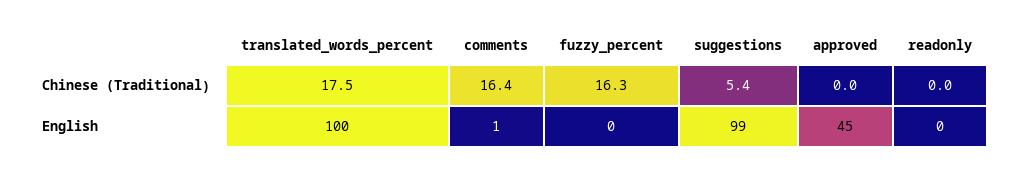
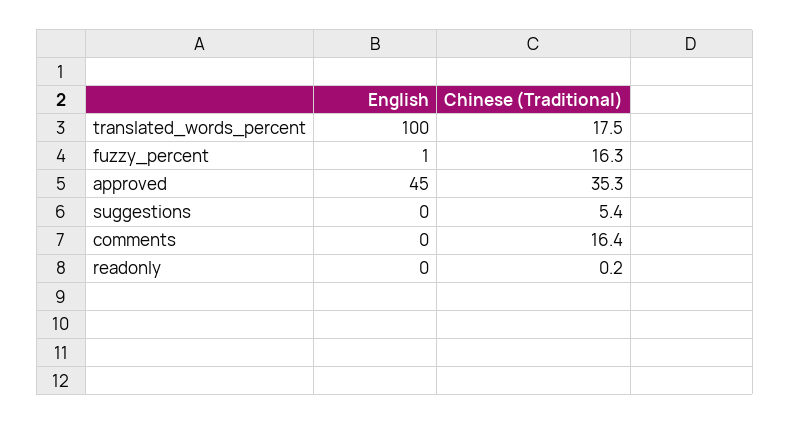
approved, Chinese (Traditional): 0 -> 35.3
readonly, Chinese (Traditional): 0 -> 0.2
comments, English: 1 -> 0
fuzzy_percent, English: 0 -> 1
suggestions, English: 99 -> 0

